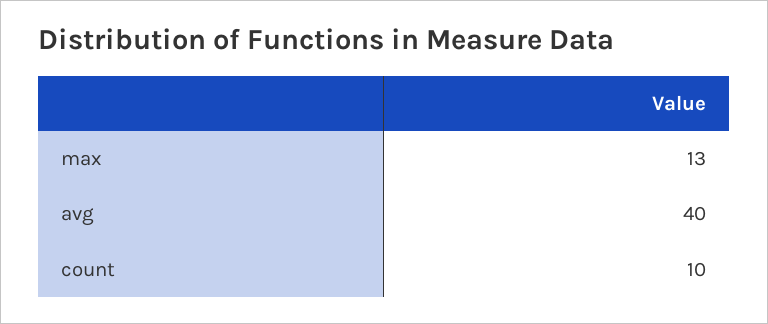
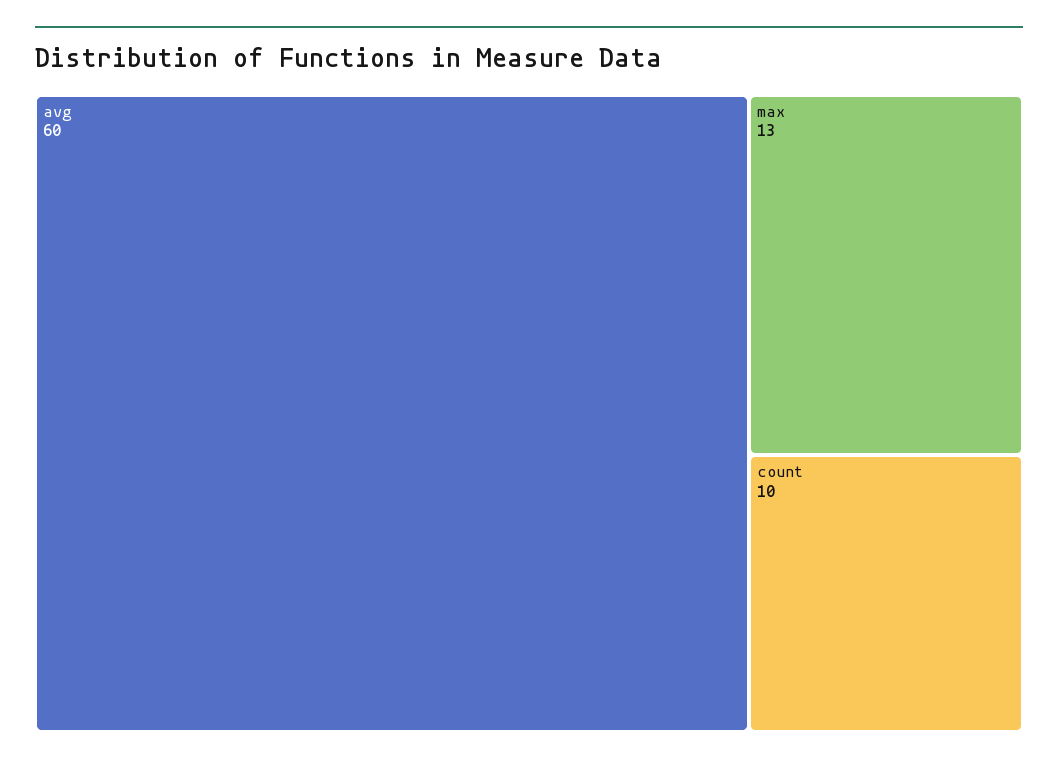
avg: 40 -> 60

